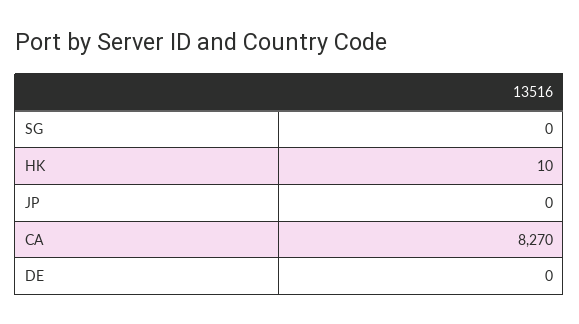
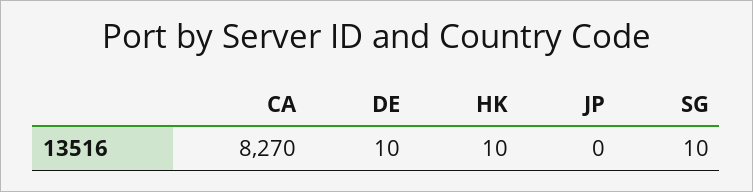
SG: 0 -> 10
DE: 0 -> 10

